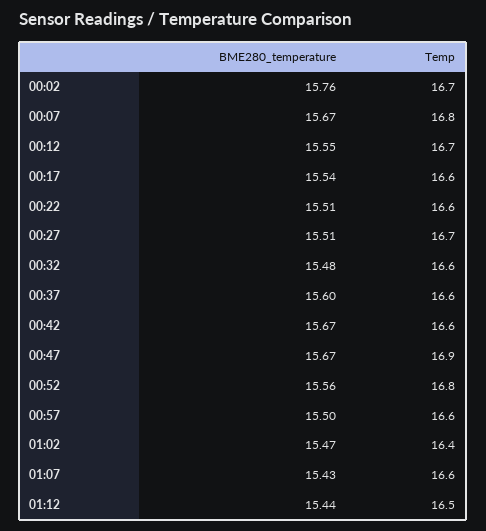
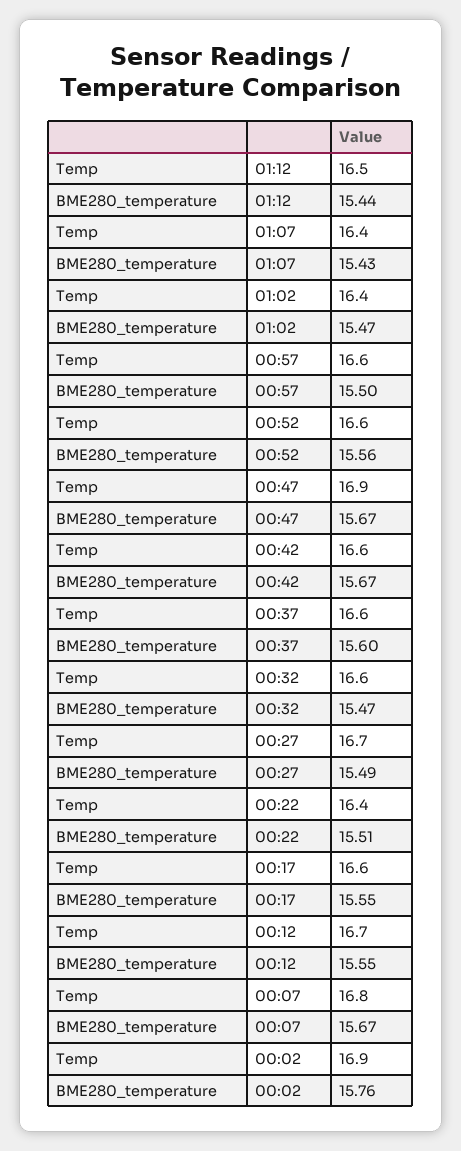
Temp, 00:02: 16.7 -> 16.9
BME280_temperature, 00:17: 15.54 -> 15.55
Temp, 00:22: 16.6 -> 16.4
BME280_temperature, 00:27: 15.51 -> 15.49
BME280_temperature, 00:32: 15.48 -> 15.47
Temp, 00:52: 16.8 -> 16.6
Temp, 01:07: 16.6 -> 16.4

